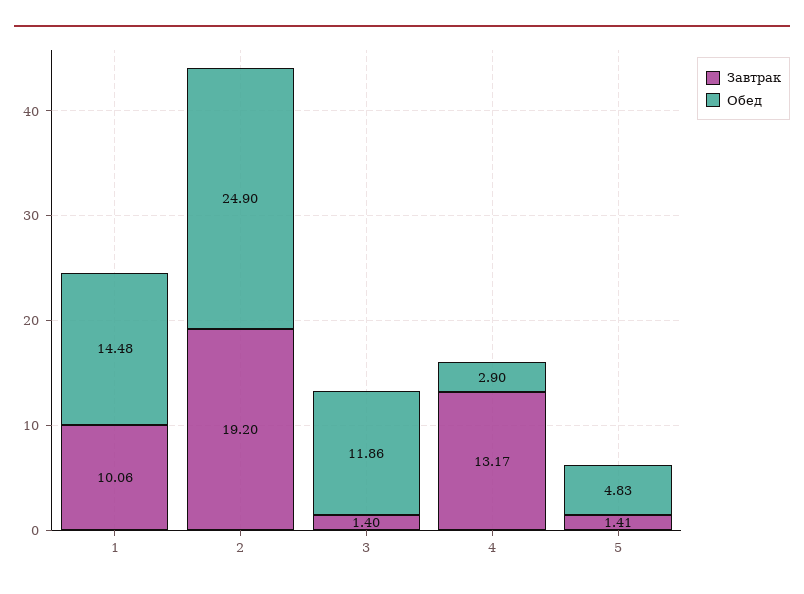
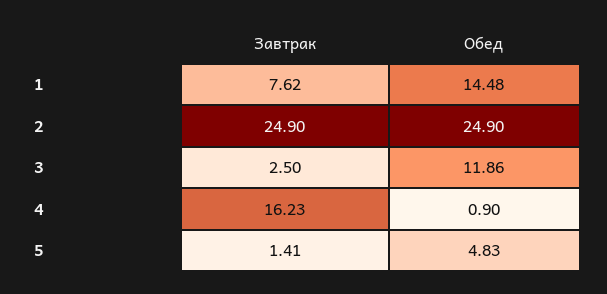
Завтрак, 1: 10.06 -> 7.62
Завтрак, 2: 19.2 -> 24.9
Завтрак, 3: 1.4 -> 2.5
Завтрак, 4: 13.17 -> 16.23
Обед, 4: 2.9 -> 0.9

